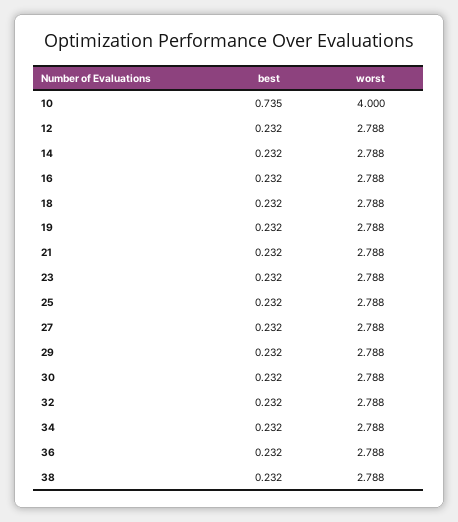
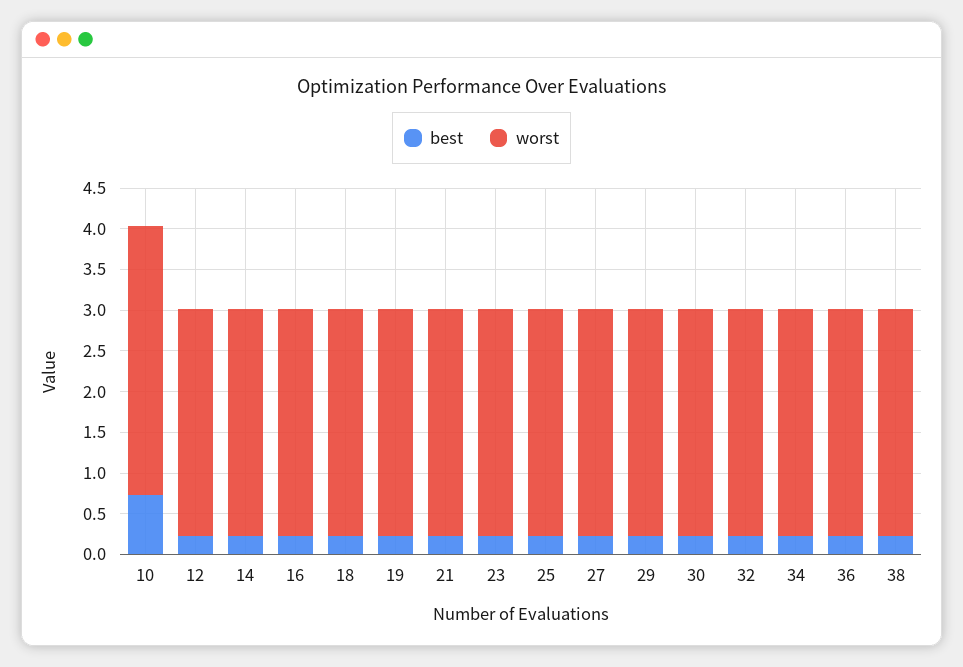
worst, 10: 4 -> 3.3

